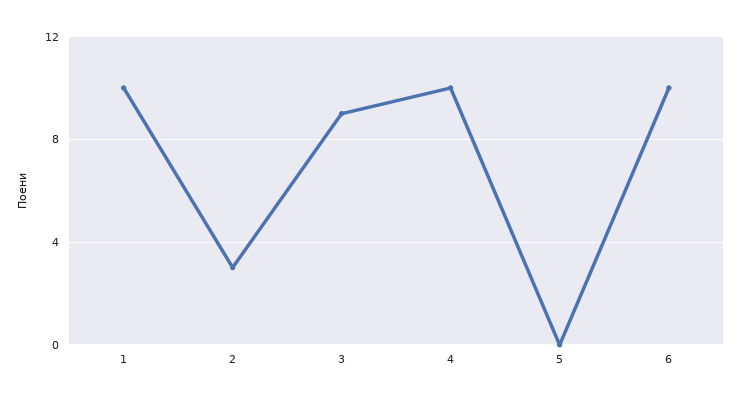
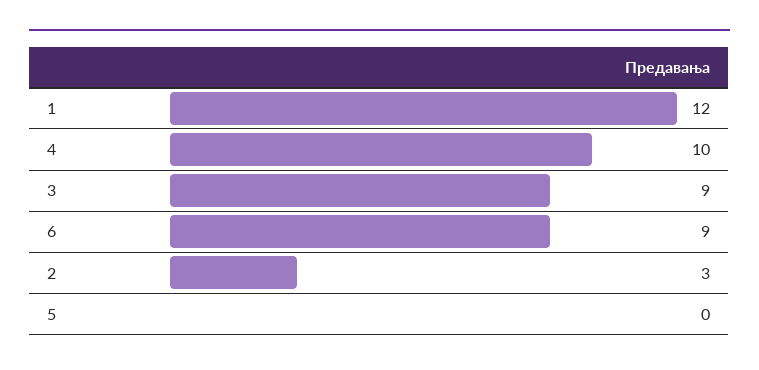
1: 10 -> 12
6: 10 -> 9

